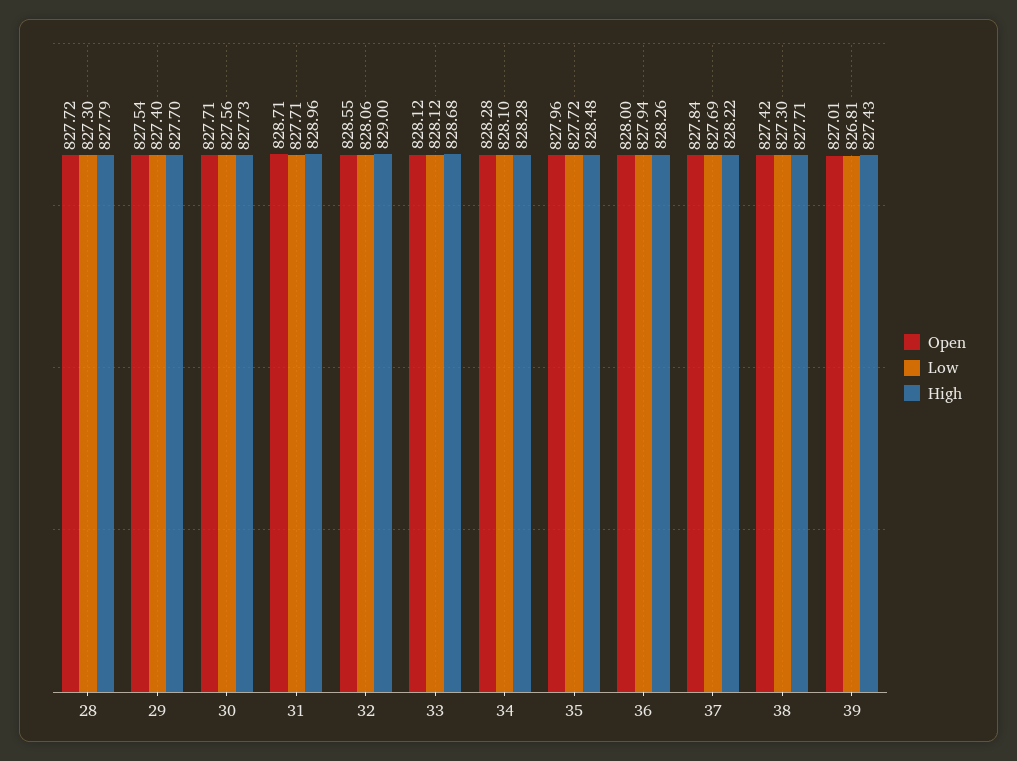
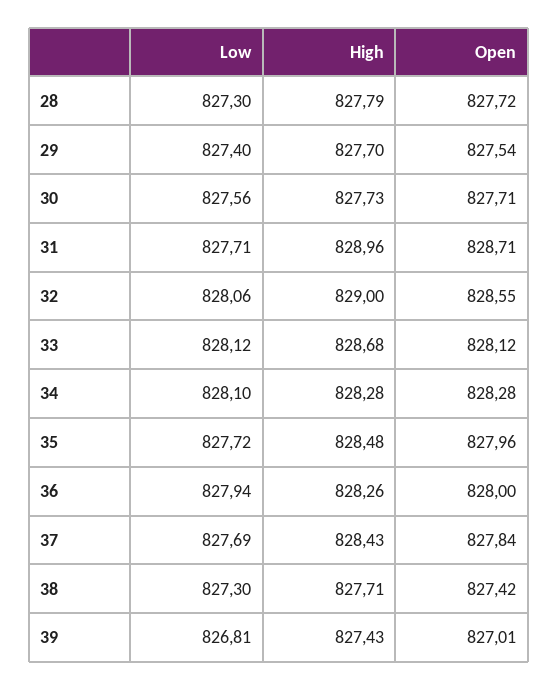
High, 37: 828.22 -> 828.43

